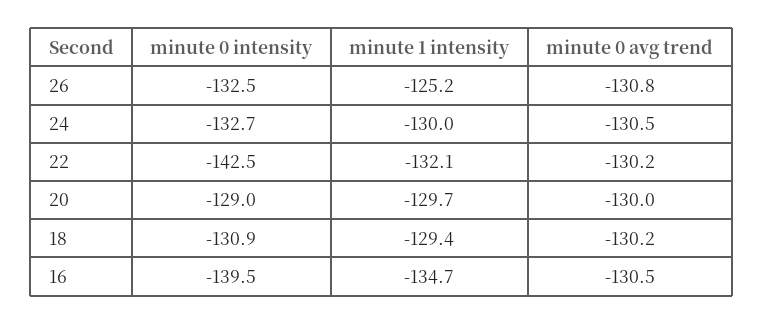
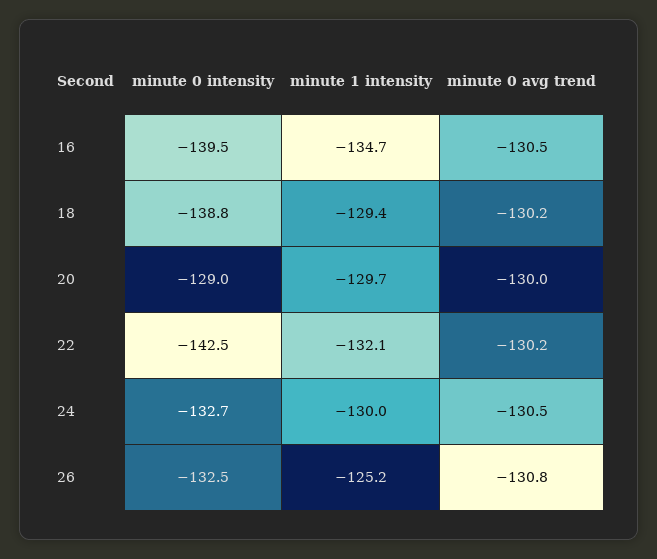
minute 0 intensity, 18: -130.9 -> -138.8

